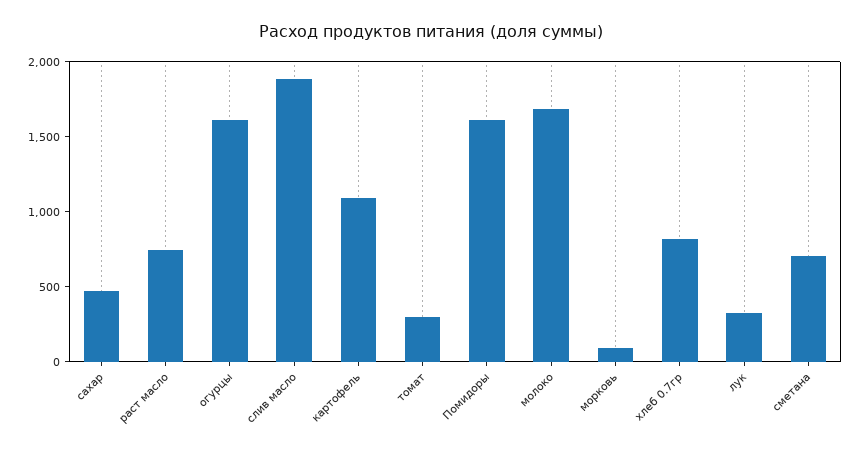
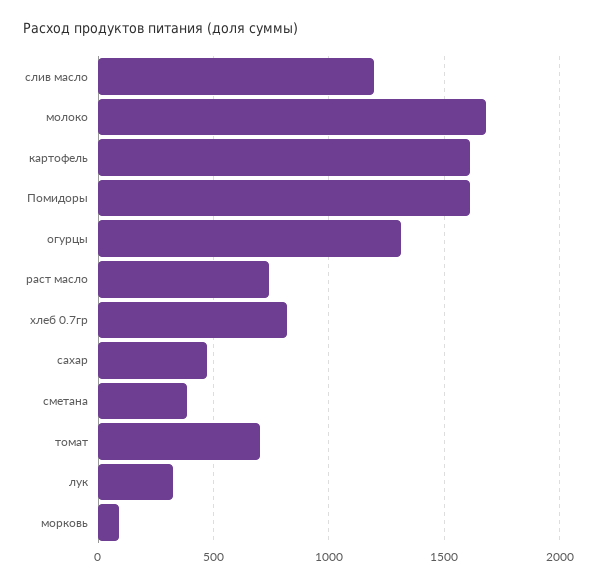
огурцы: 1600 -> 1300
слив масло: 1900 -> 1200
картофель: 1100 -> 1600
томат: 300 -> 700
сметана: 700 -> 400

